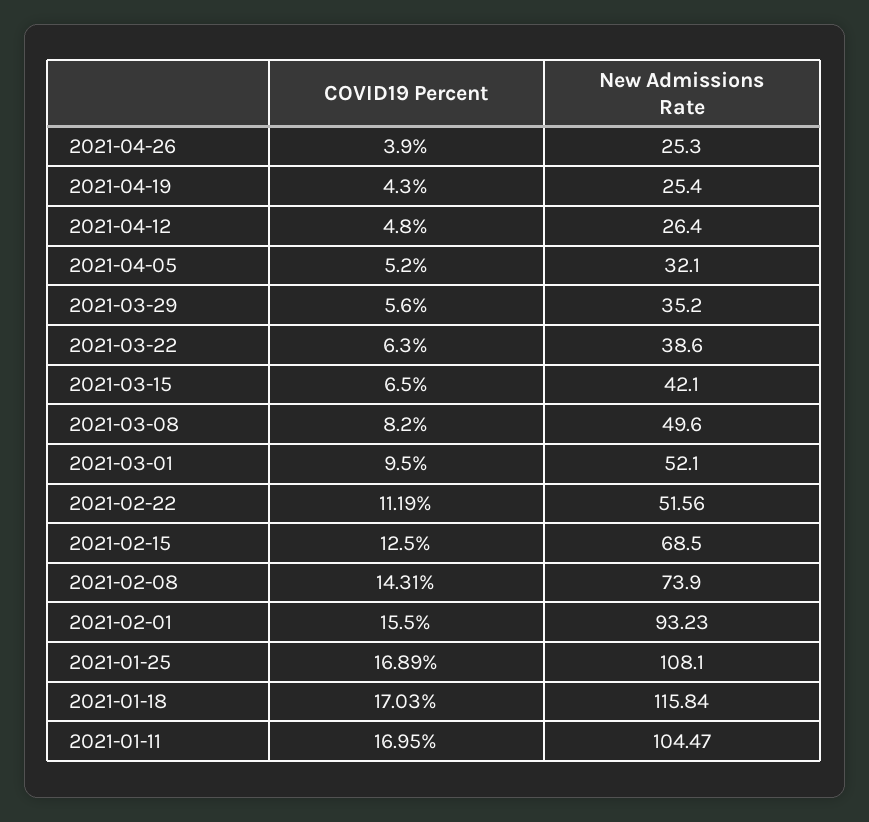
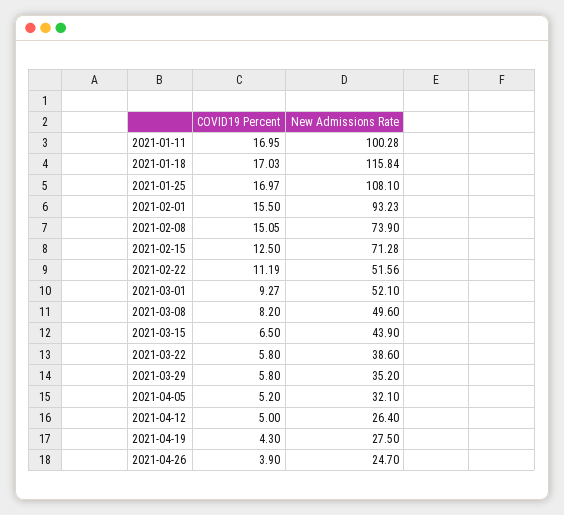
New Admissions Rate, 2021-04-26: 25.3 -> 24.7
New Admissions Rate, 2021-04-19: 25.4 -> 27.5
COVID19 Percent, 2021-04-12: 4.8 -> 5
COVID19 Percent, 2021-03-29: 5.6 -> 5.8
COVID19 Percent, 2021-03-22: 6.3 -> 5.8
New Admissions Rate, 2021-03-15: 42.1 -> 43.9
COVID19 Percent, 2021-03-01: 9.5 -> 9.27
New Admissions Rate, 2021-02-15: 68.5 -> 71.28
COVID19 Percent, 2021-02-08: 14.31 -> 15.05
COVID19 Percent, 2021-01-25: 16.89 -> 16.97
New Admissions Rate, 2021-01-11: 104.47 -> 100.28

